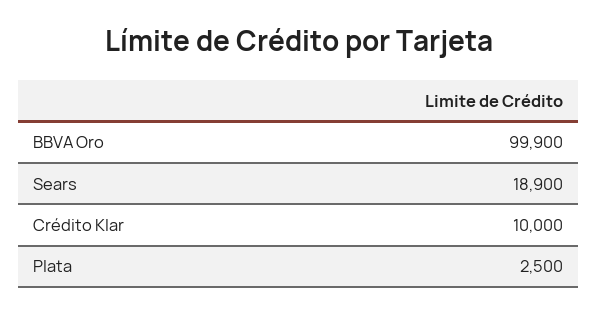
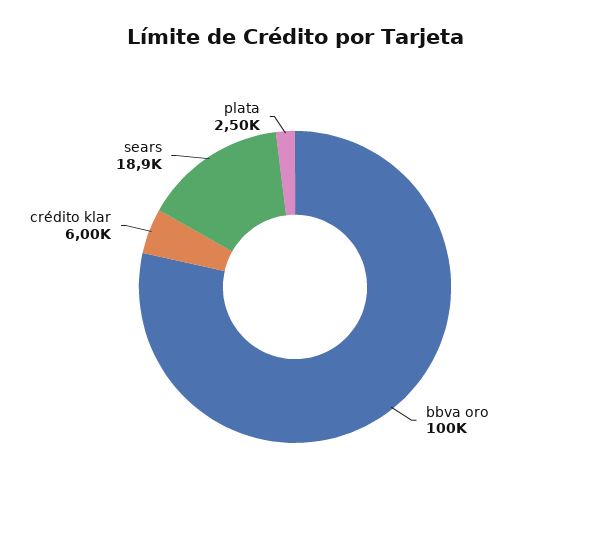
BBVA Oro: 99900 -> 100000
Crédito Klar: 10000 -> 6000

